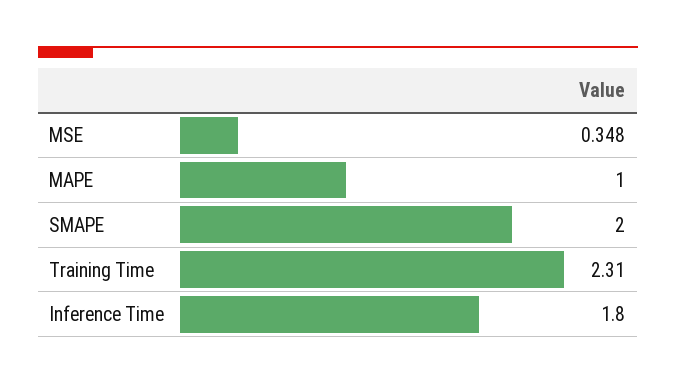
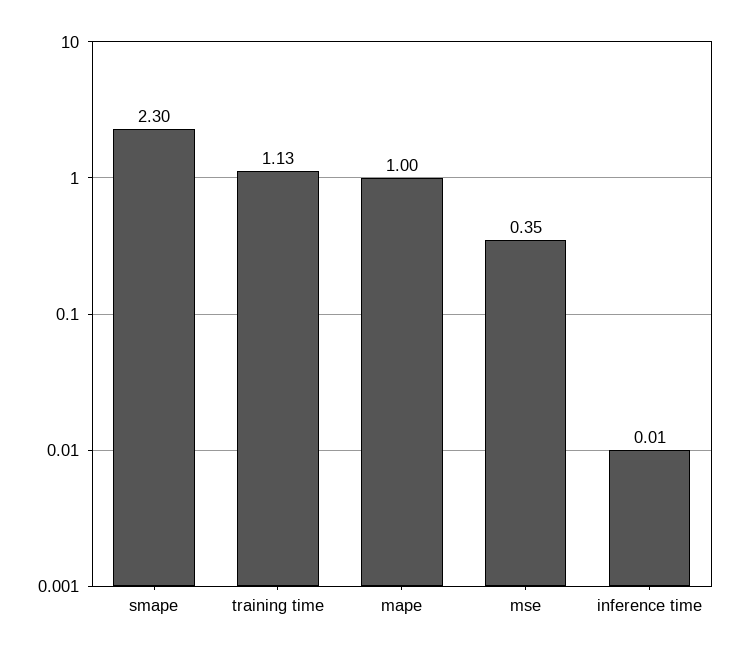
SMAPE: 2 -> 2.3
Training Time: 2.31 -> 1.13
Inference Time: 1.8 -> 0.01

